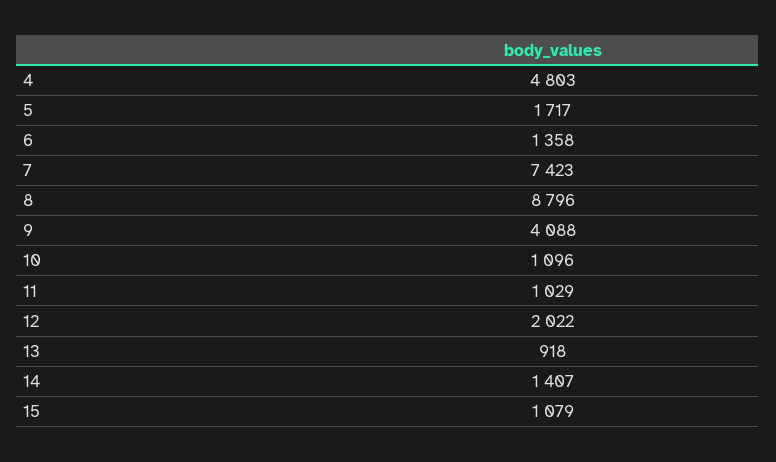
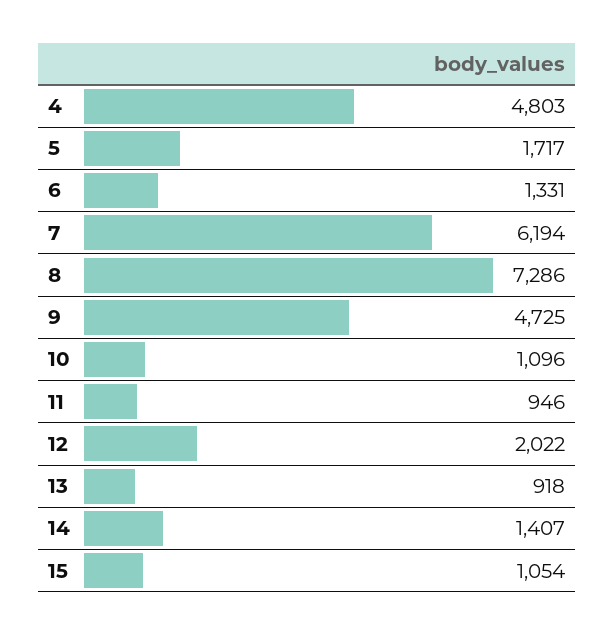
6: 1358 -> 1331
7: 7423 -> 6194
8: 8796 -> 7286
9: 4088 -> 4725
11: 1029 -> 946
15: 1079 -> 1054

